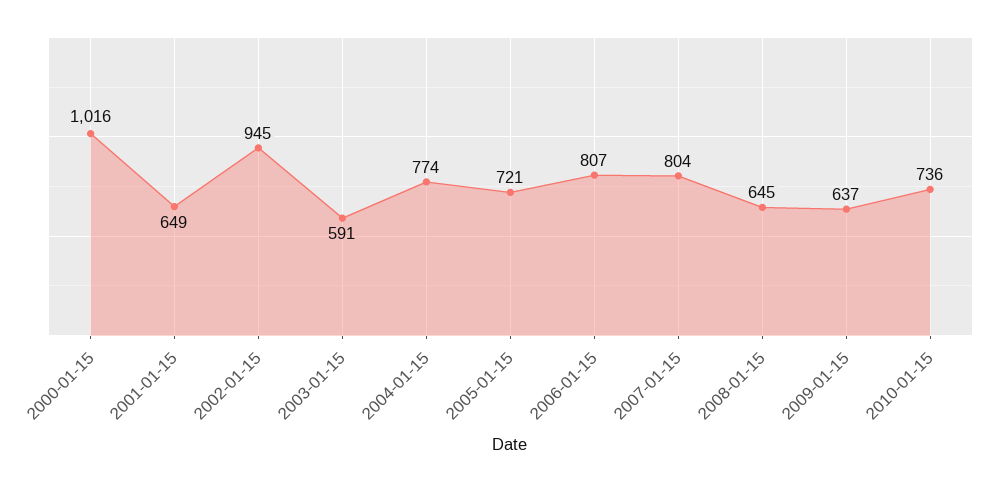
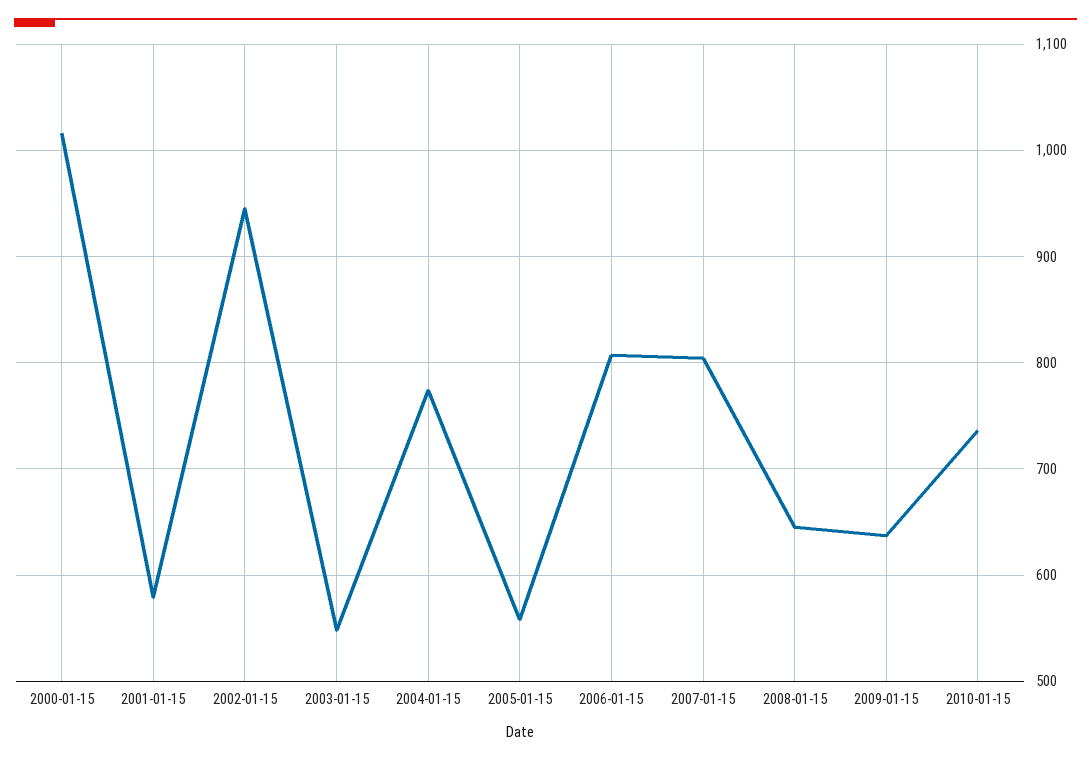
2001-01-15: 649 -> 580
2003-01-15: 591 -> 550
2005-01-15: 721 -> 560

